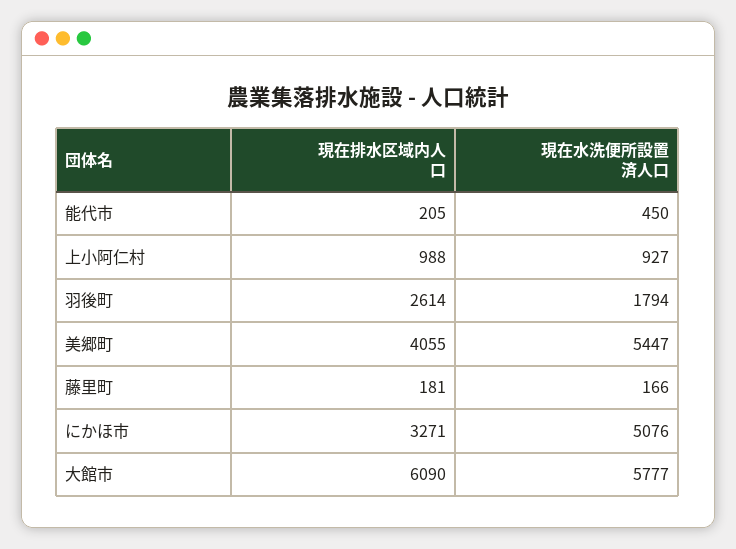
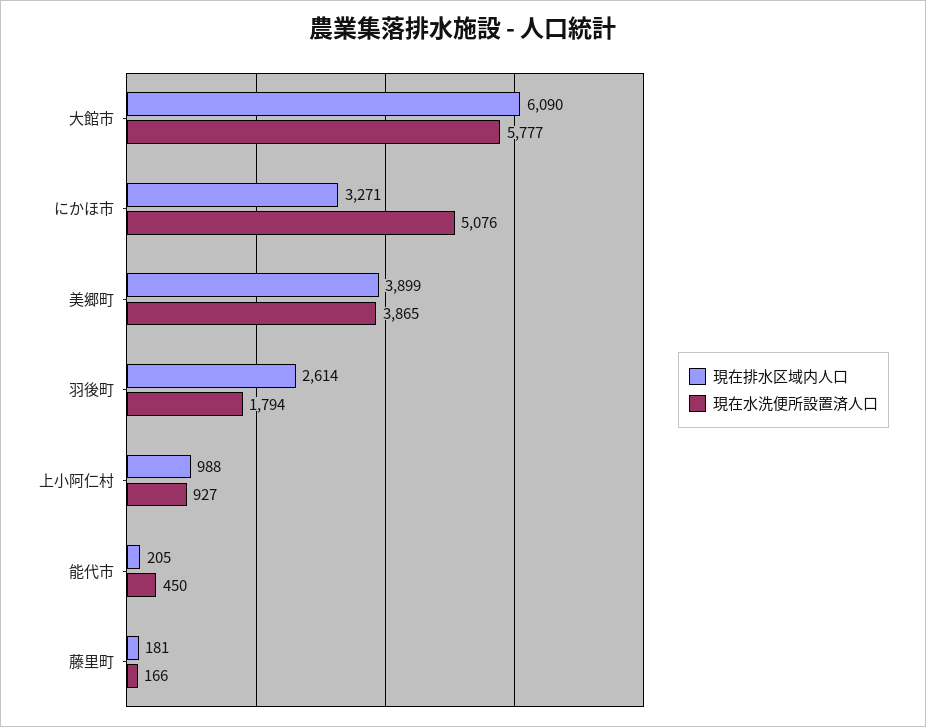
現在排水区域内人口, 美郷町: 4055 -> 3899
現在水洗便所設置済人口, 美郷町: 5447 -> 3865

